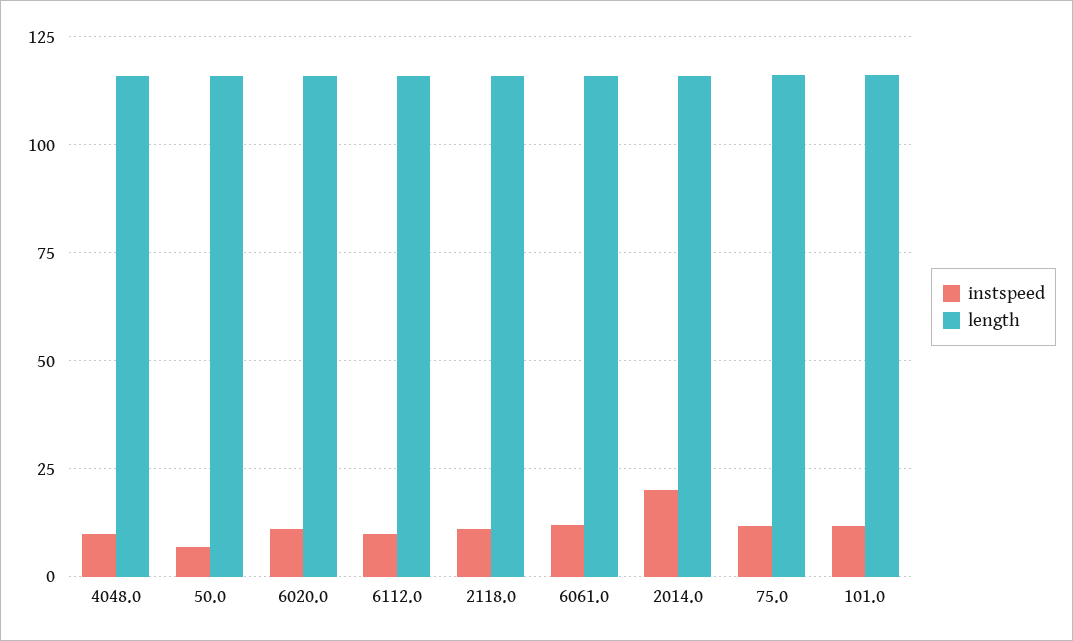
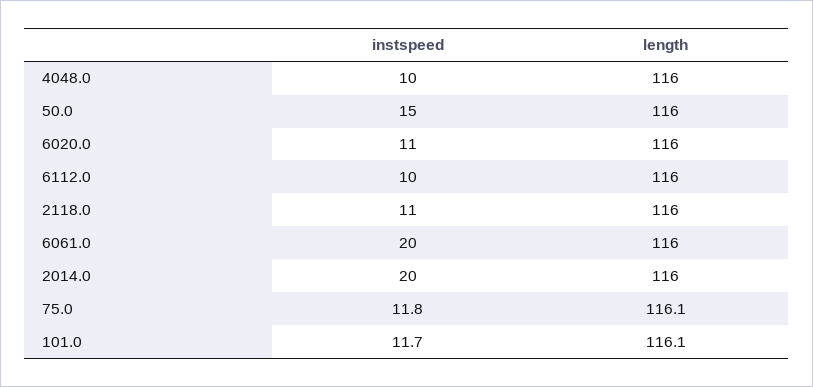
instspeed, 50.0: 7.5 -> 15
instspeed, 6061.0: 12.5 -> 20

